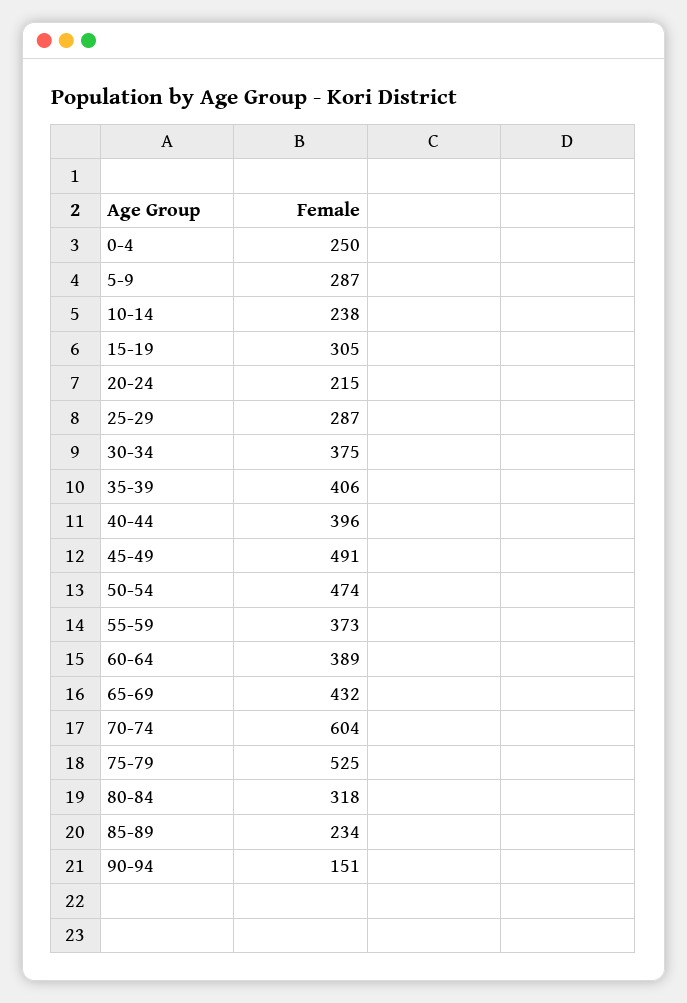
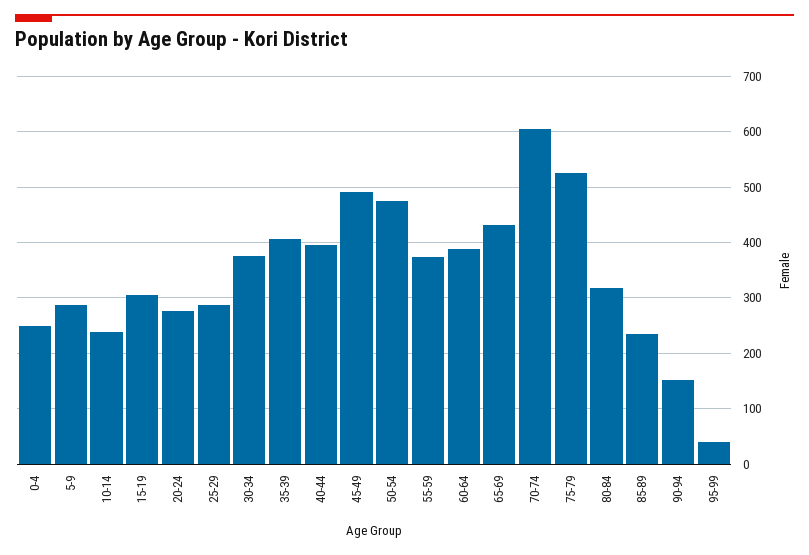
20-24: 215 -> 280
95-99: none -> 40

